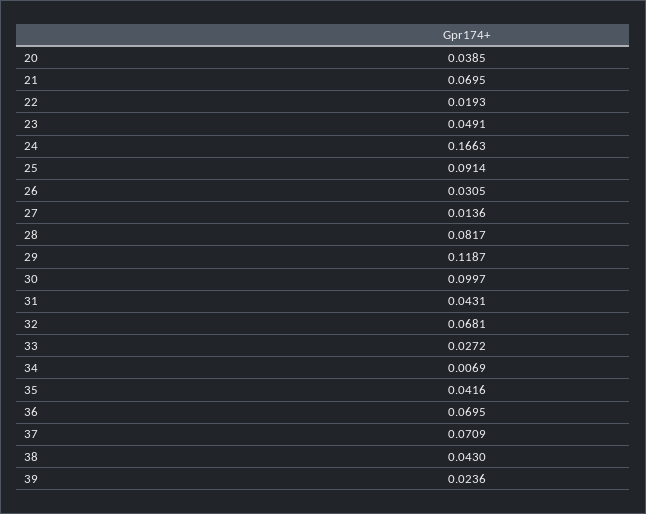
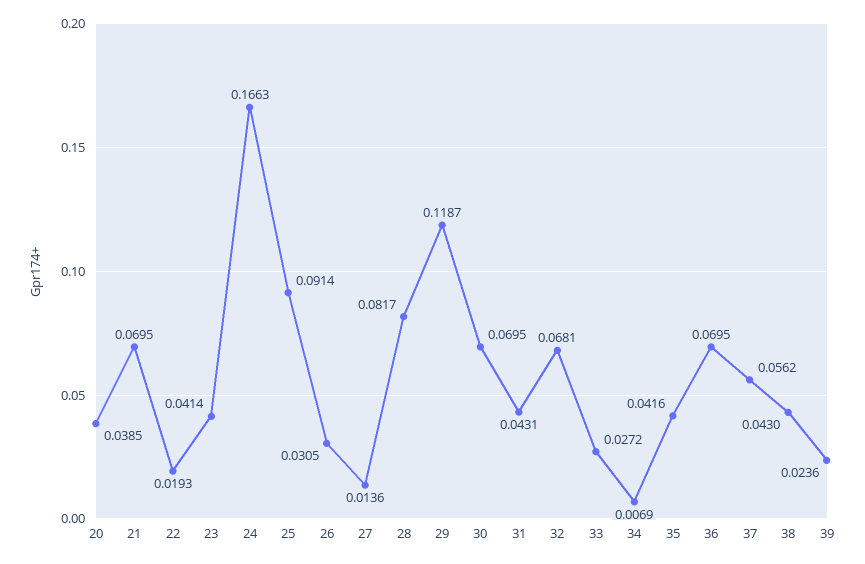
23: 0.0491 -> 0.0414
30: 0.0997 -> 0.0695
37: 0.0709 -> 0.0562

